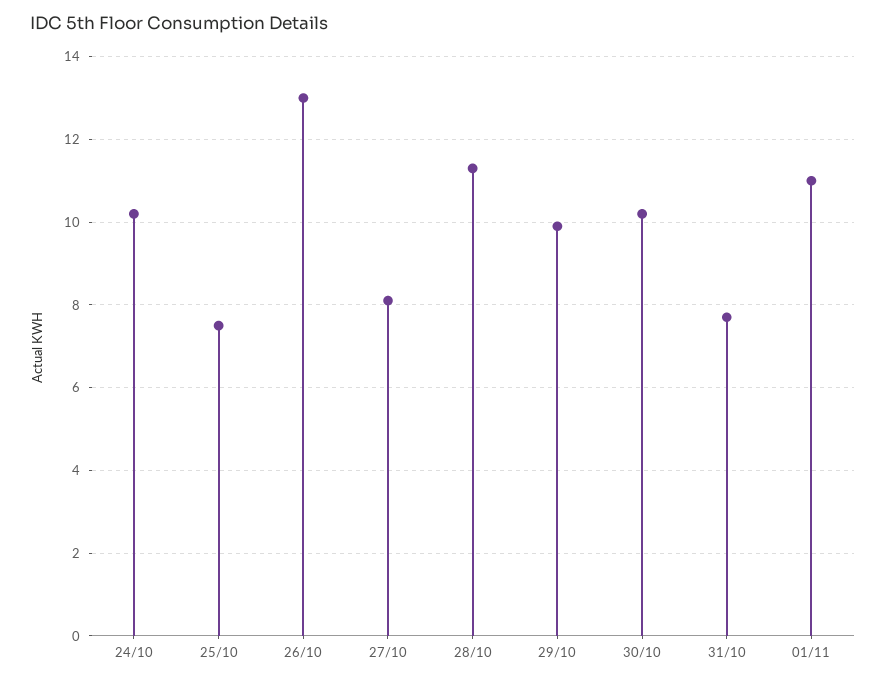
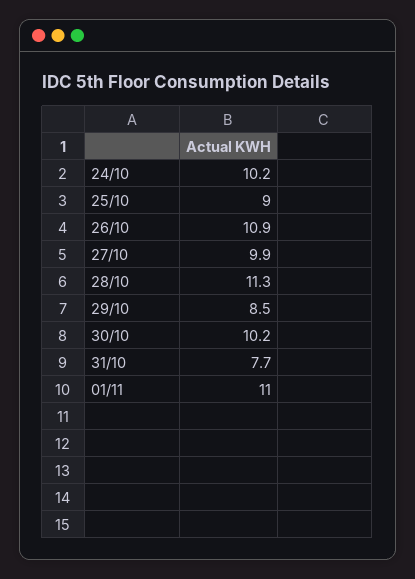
25/10: 7.5 -> 9
26/10: 13 -> 10.9
27/10: 8 -> 9.9
29/10: 10 -> 8.5

